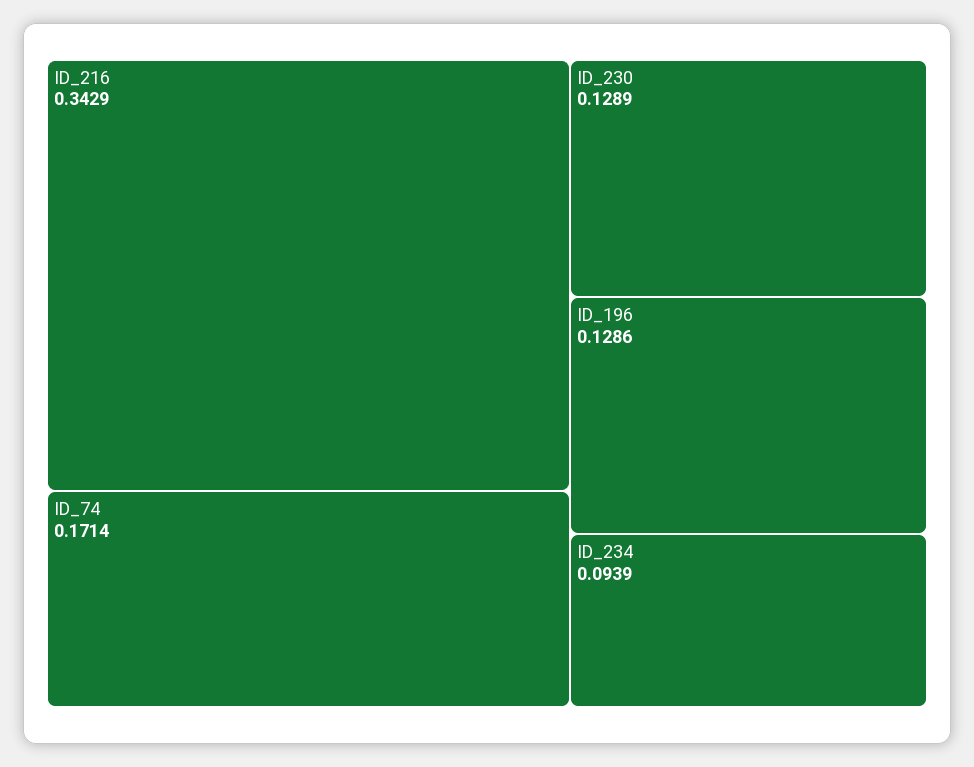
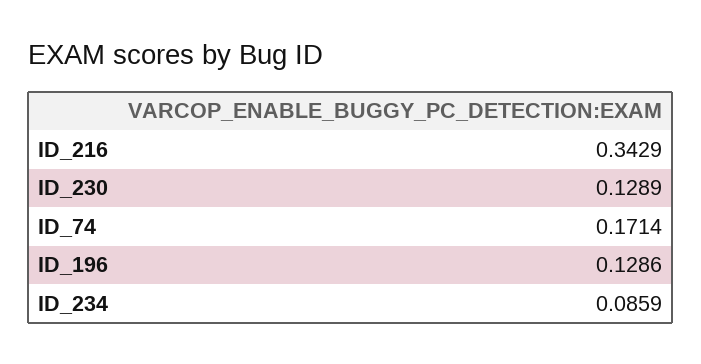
ID_234: 0.0939 -> 0.0859

